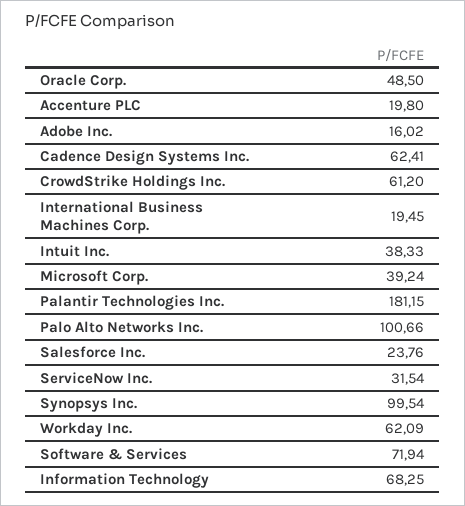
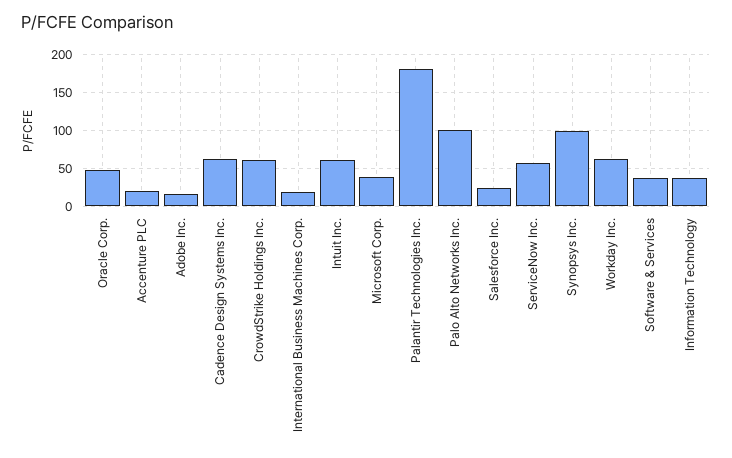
Intuit Inc.: 38.33 -> 60
ServiceNow Inc.: 31.54 -> 60
Software & Services: 71.94 -> 40
Information Technology: 68.25 -> 40

